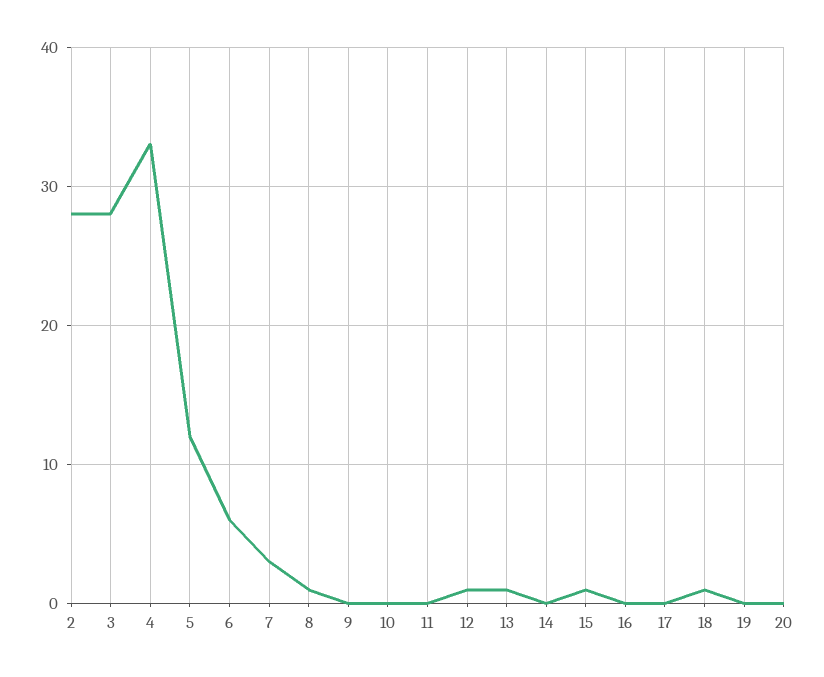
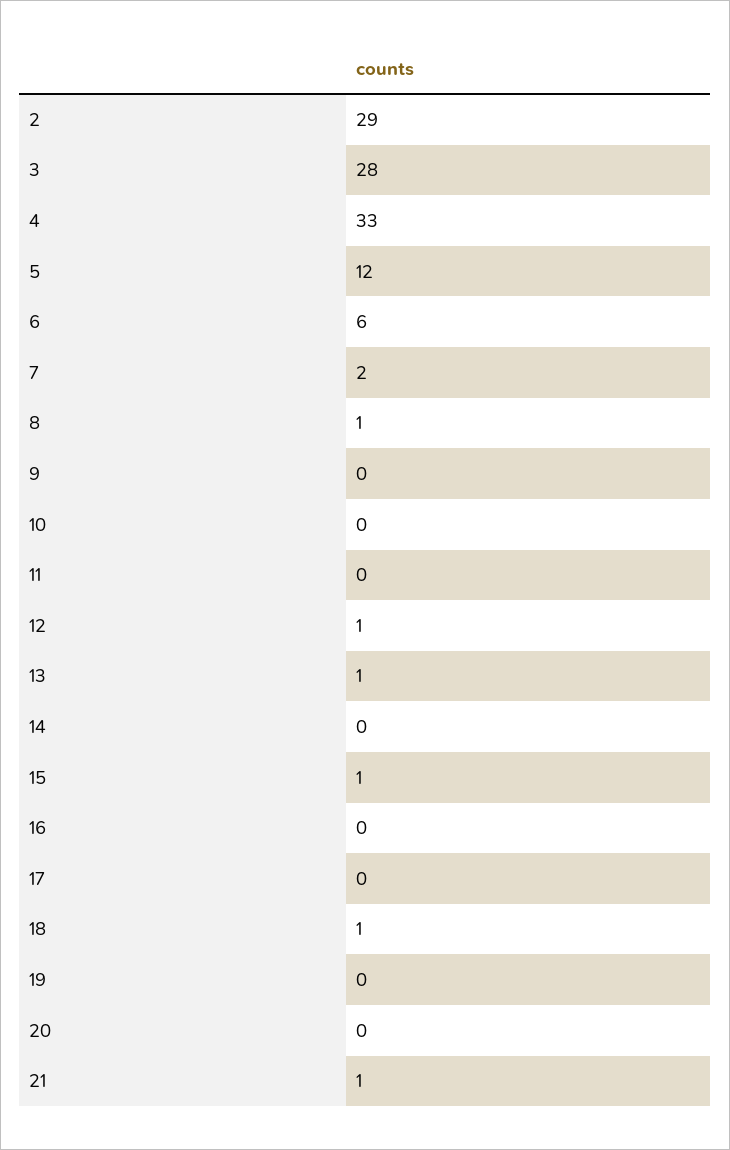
2: 28 -> 29
7: 3 -> 2
21: none -> 1

